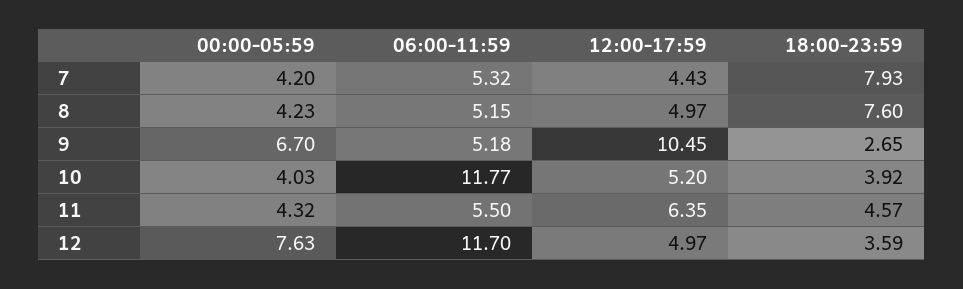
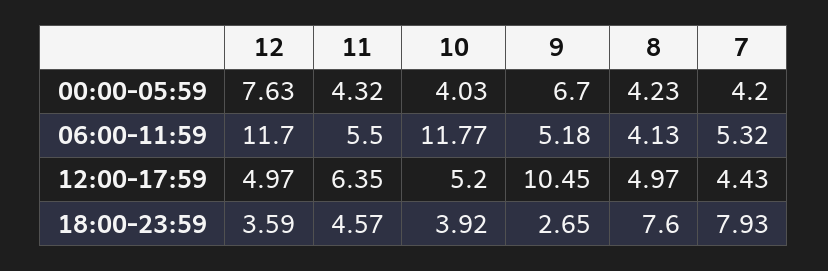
06:00-11:59, 8: 5.15 -> 4.13

